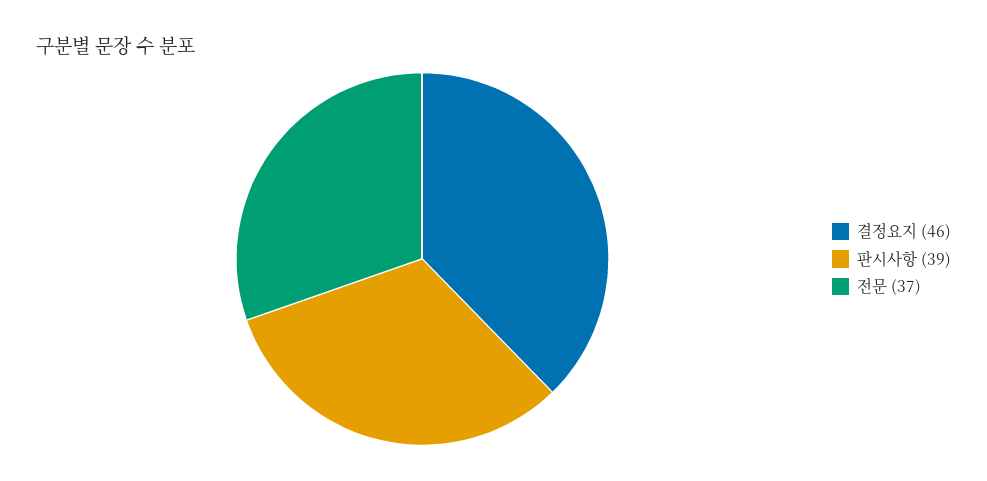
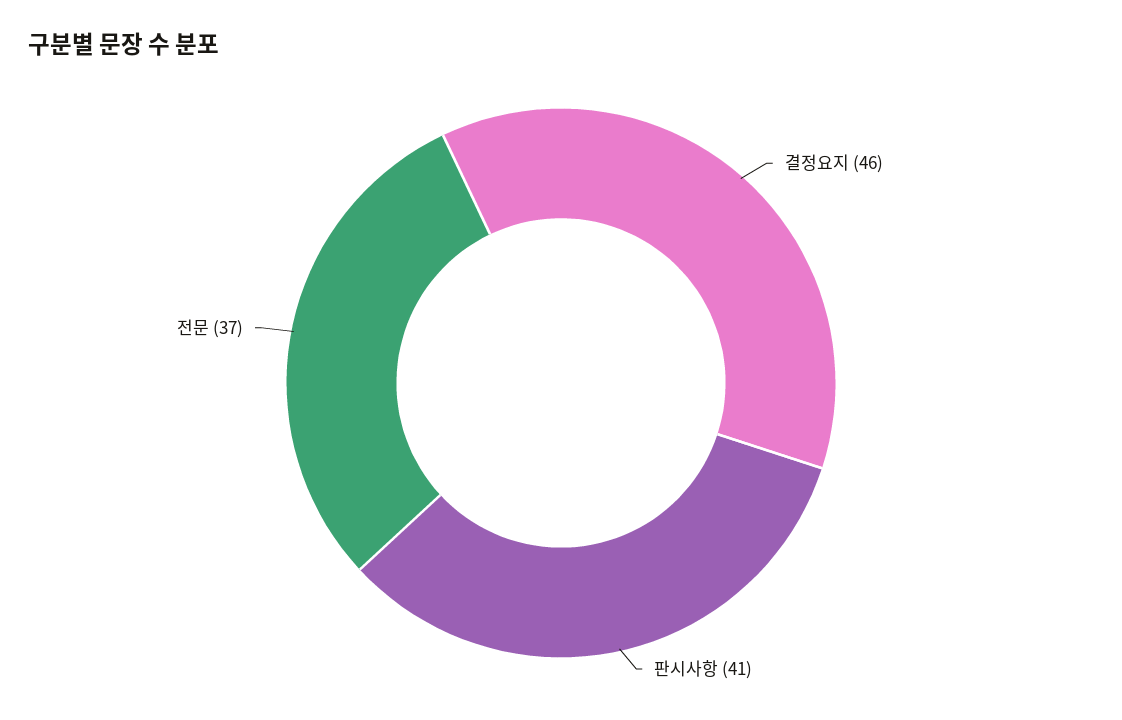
판시사항: 39 -> 41

